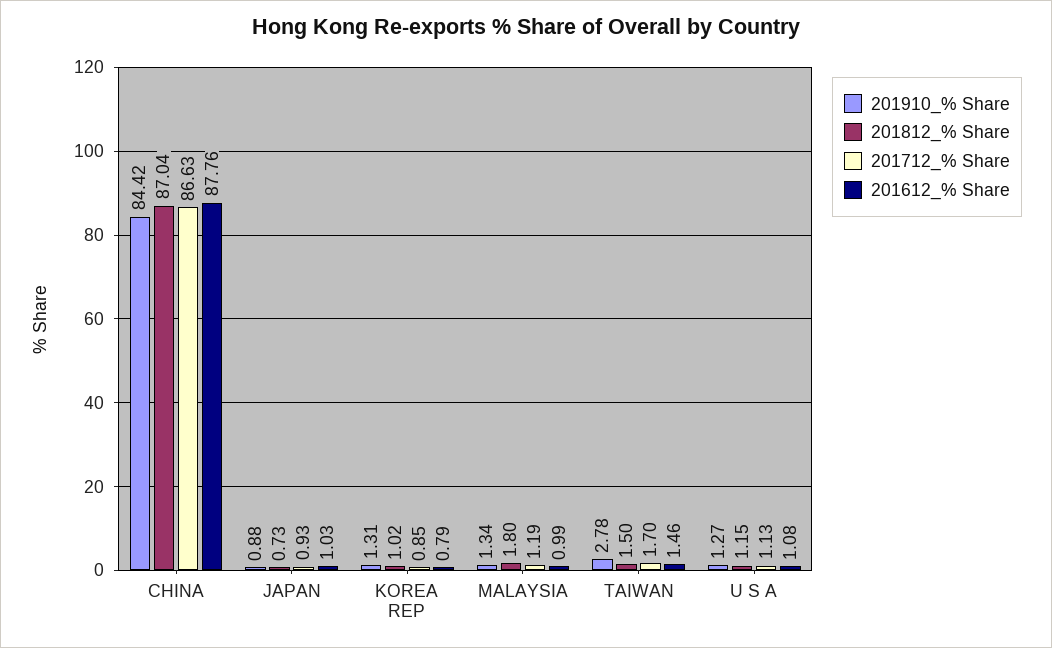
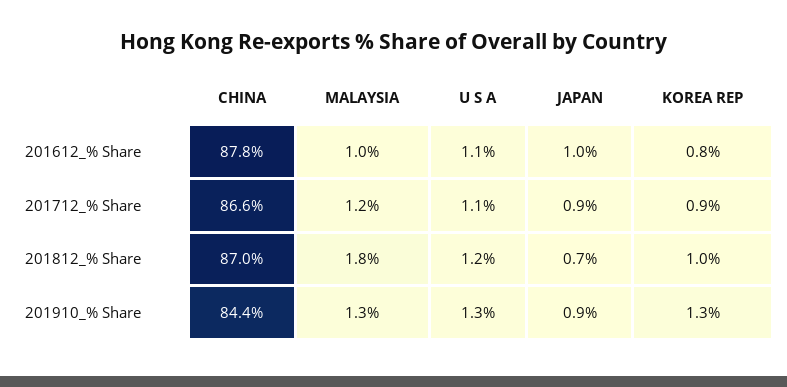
201910_% Share, TAIWAN: 2.78 -> none
201812_% Share, TAIWAN: 1.5 -> none
201712_% Share, TAIWAN: 1.7 -> none
201612_% Share, TAIWAN: 1.46 -> none

